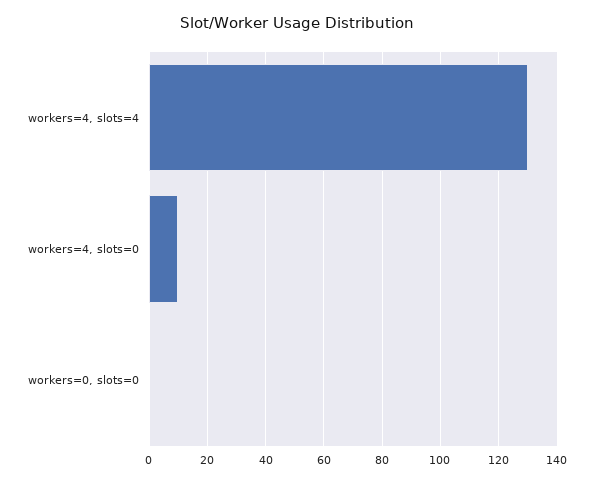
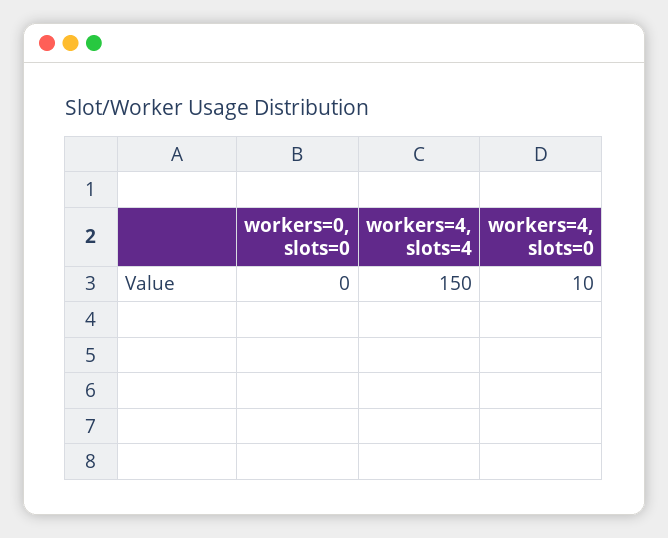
workers=4, slots=4: 130 -> 150

